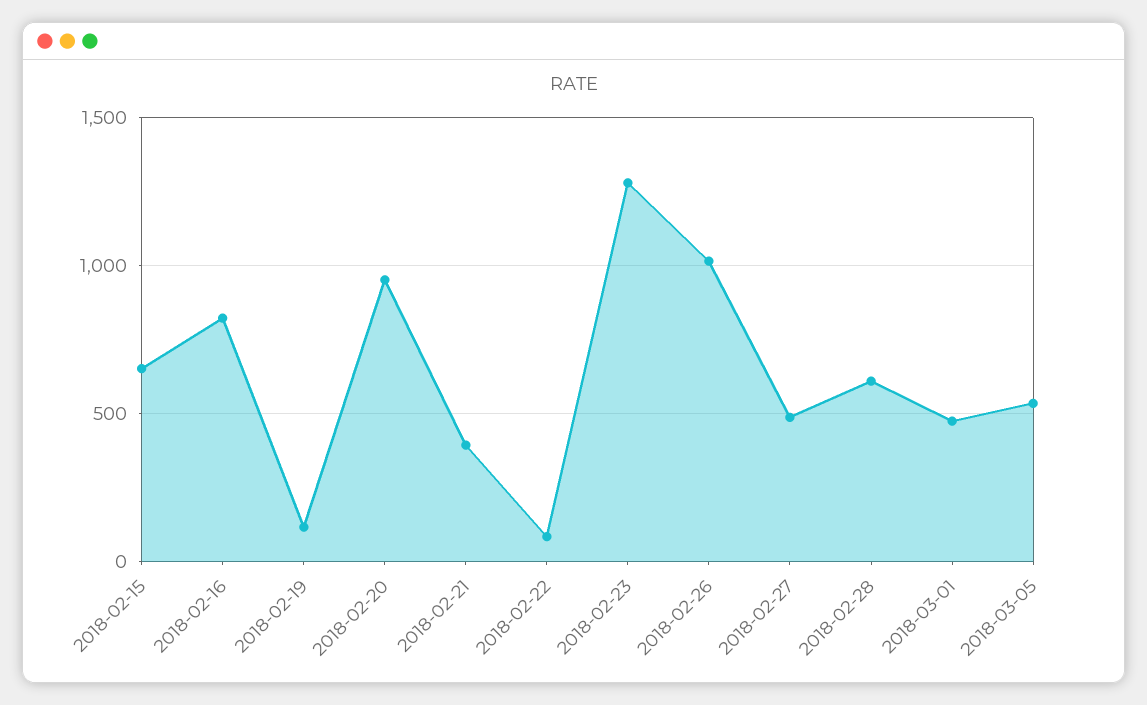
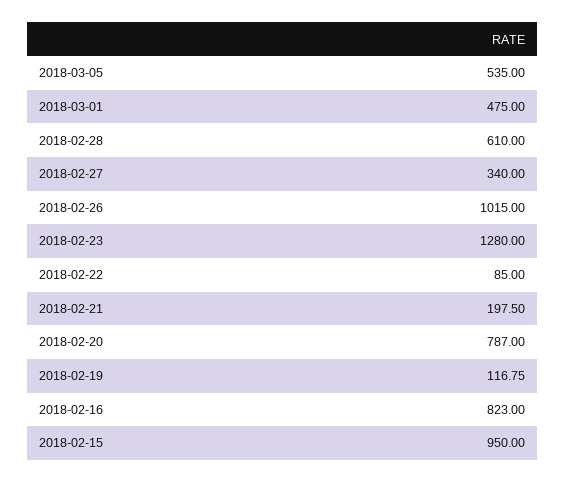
2018-02-15: 650 -> 950
2018-02-20: 950 -> 787
2018-02-21: 400 -> 197.5
2018-02-27: 500 -> 340

